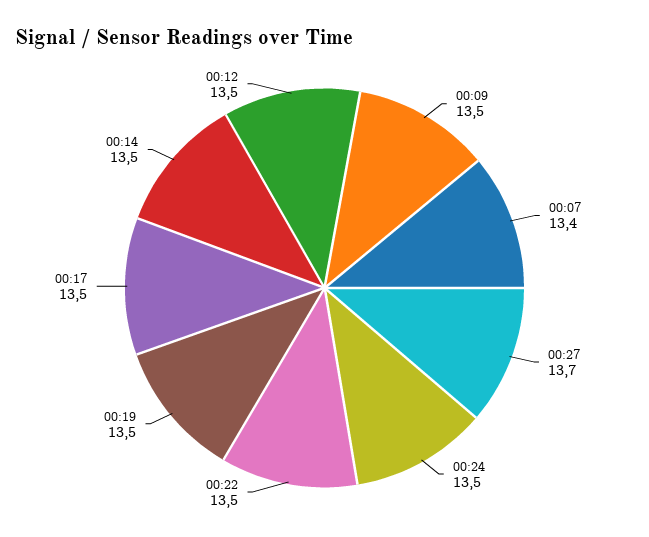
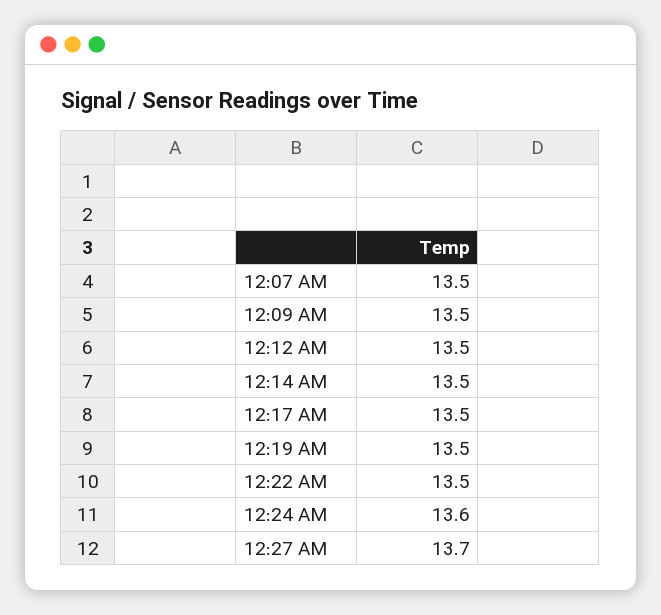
00:07: 13.4 -> 13.5
00:24: 13.5 -> 13.6

